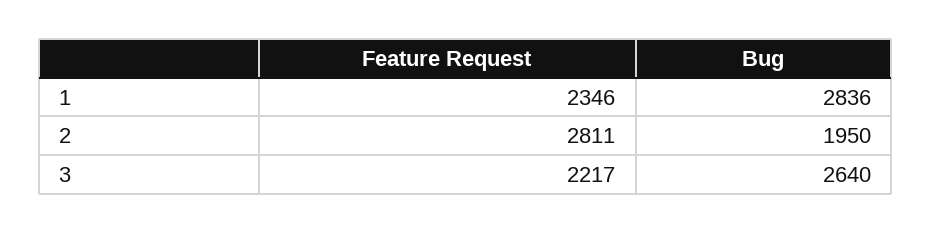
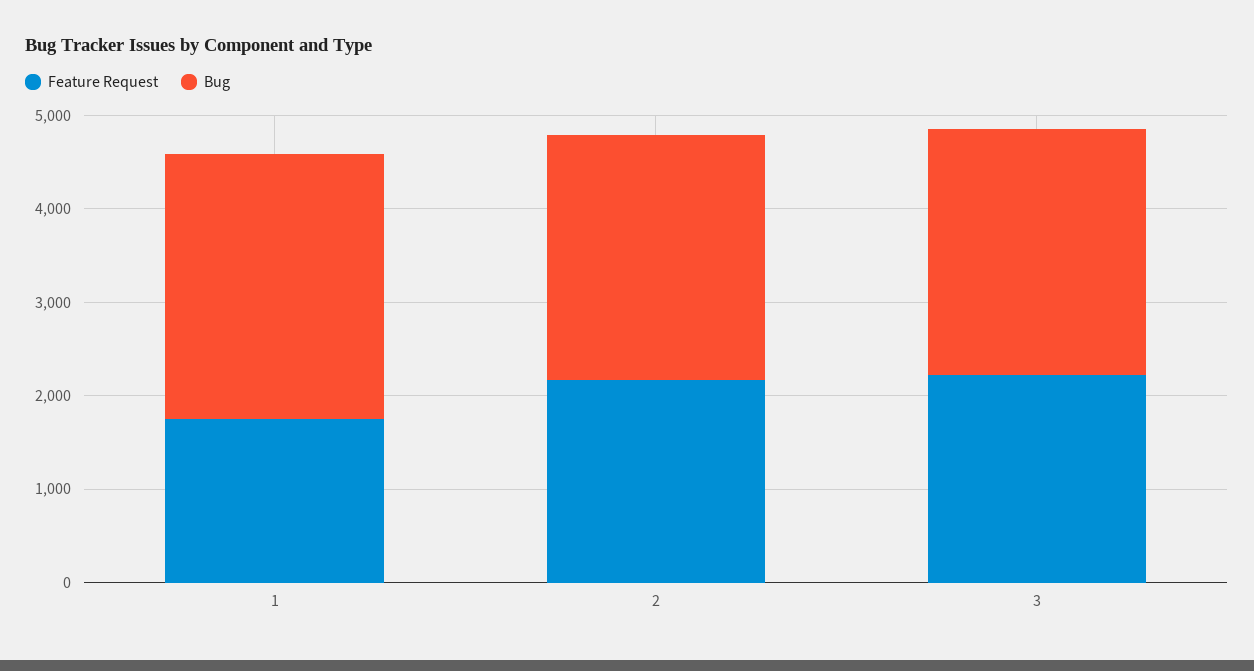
Feature Request, 1: 2346 -> 1800
Feature Request, 2: 2811 -> 2200
Bug, 2: 1950 -> 2600

